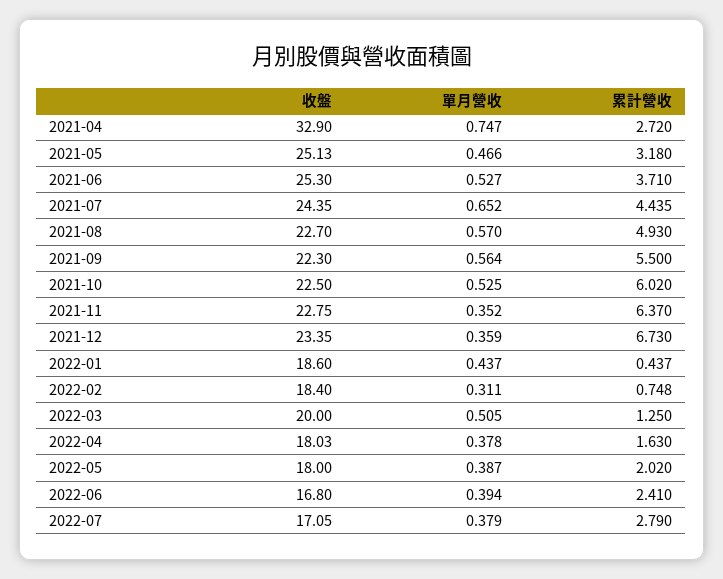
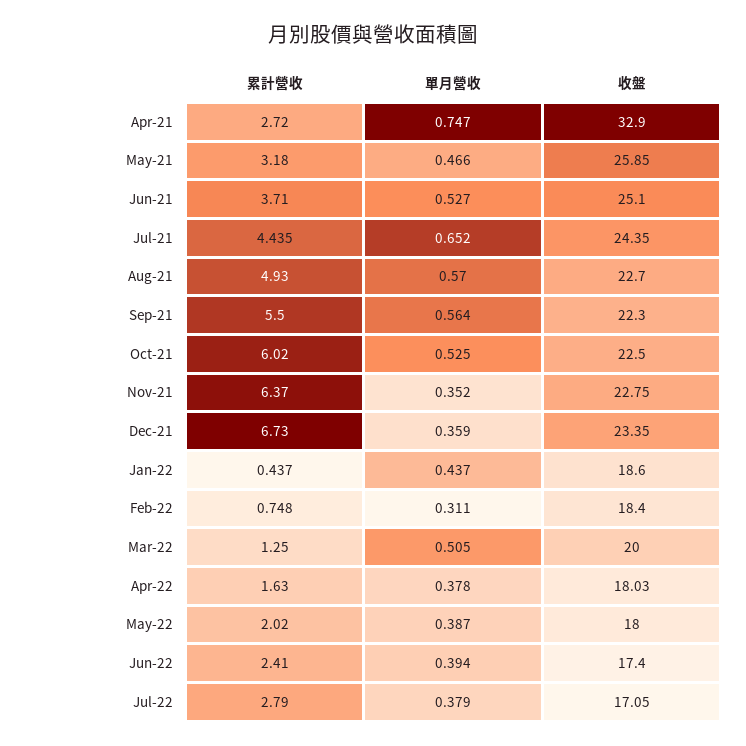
收盤, 2021-05: 25.13 -> 25.85
收盤, 2021-06: 25.3 -> 25.1
收盤, 2022-06: 16.8 -> 17.4

